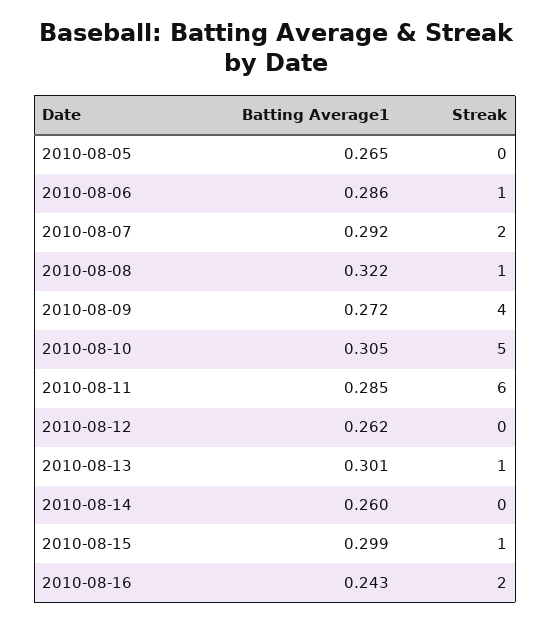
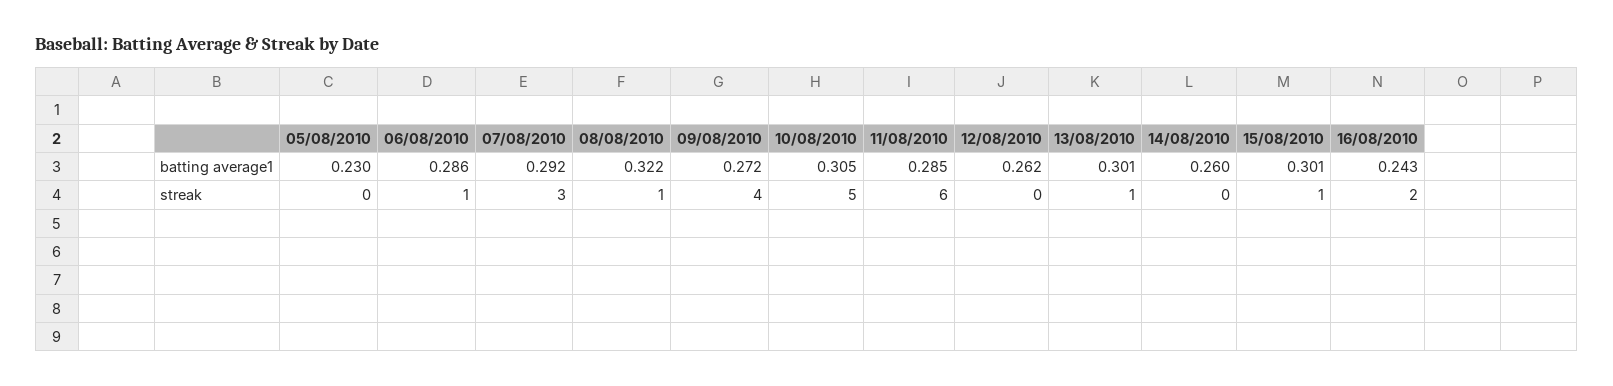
Batting Average1, 2010-08-05: 0.265 -> 0.23
Streak, 2010-08-07: 2 -> 3
Batting Average1, 2010-08-15: 0.299 -> 0.301

